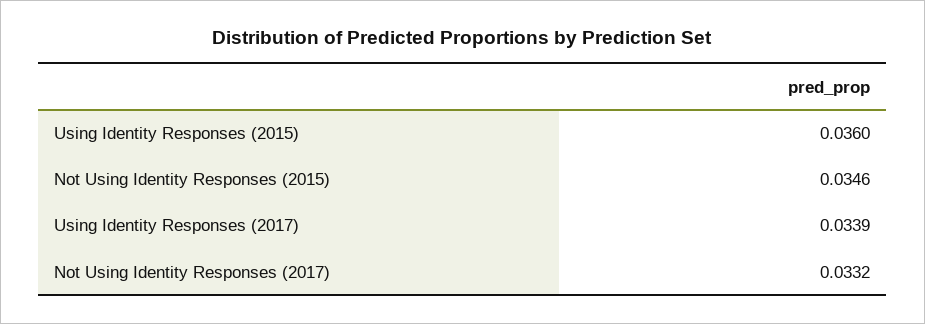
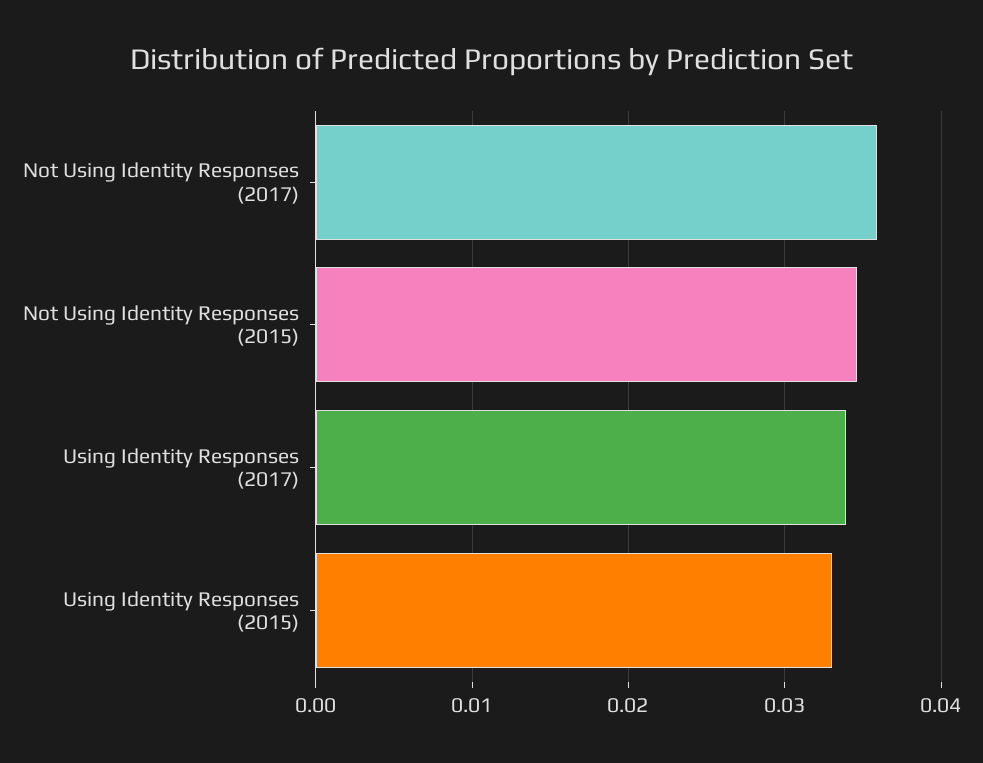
Using Identity Responses (2015): 0.036 -> 0.033
Not Using Identity Responses (2017): 0.0332 -> 0.036

